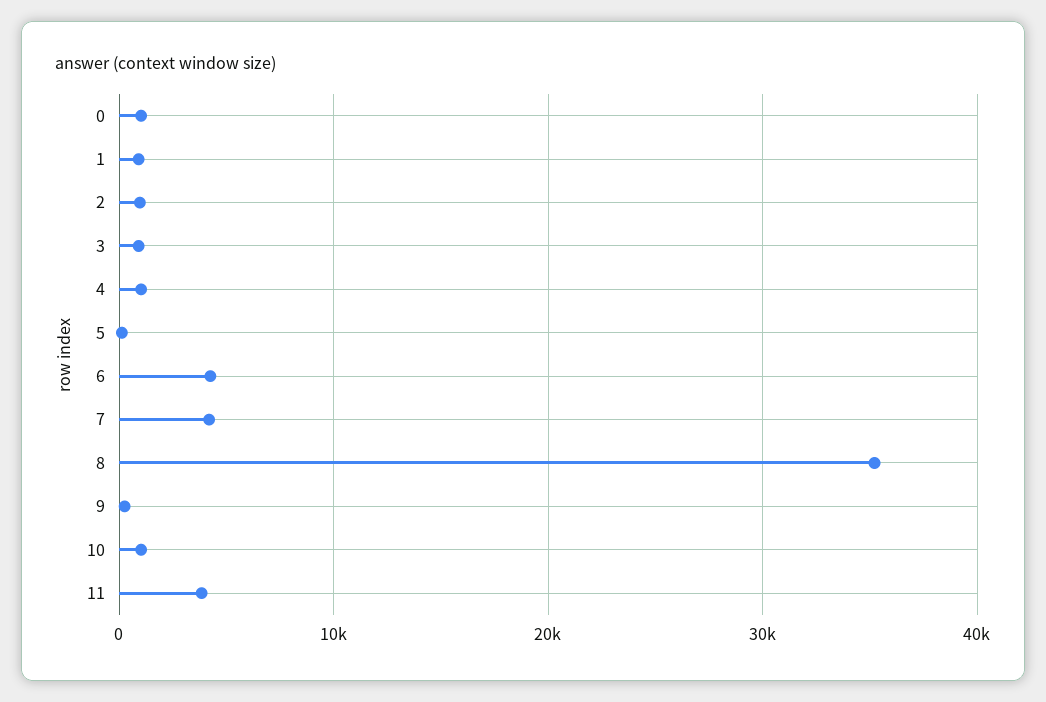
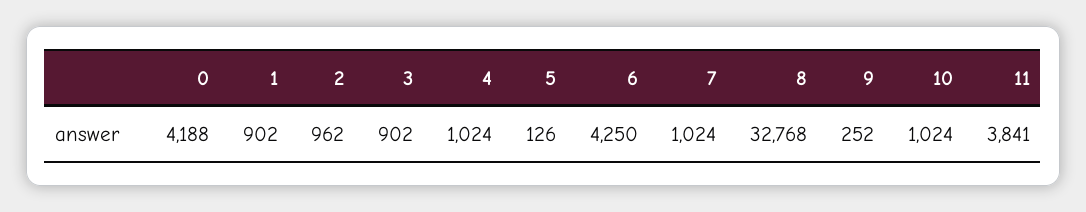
0: 1000 -> 4188
7: 4000 -> 1024
8: 35000 -> 32768

